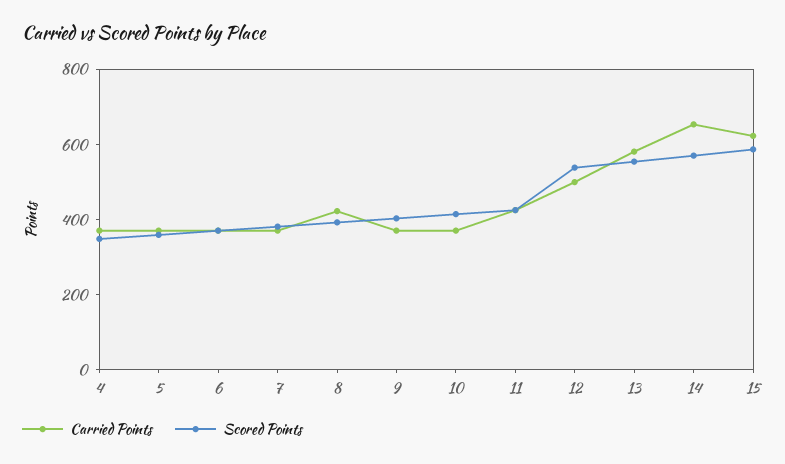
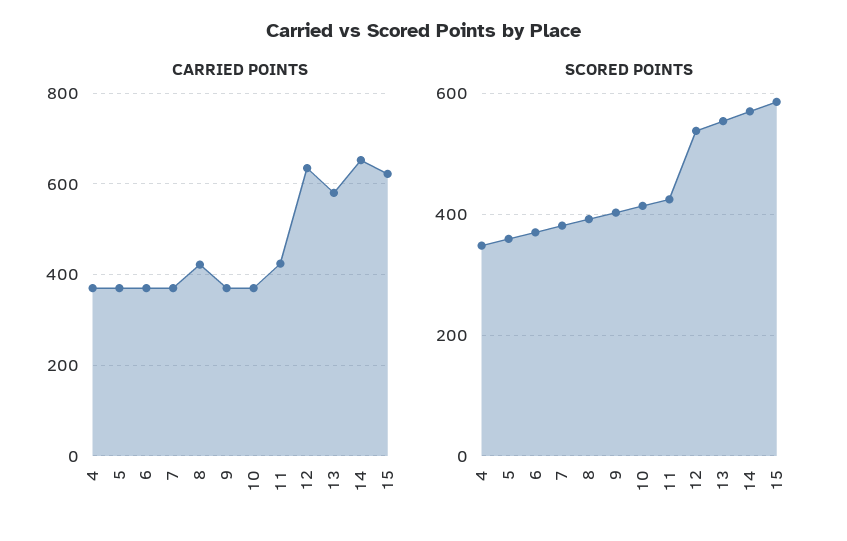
Carried Points, 12: 500 -> 640

